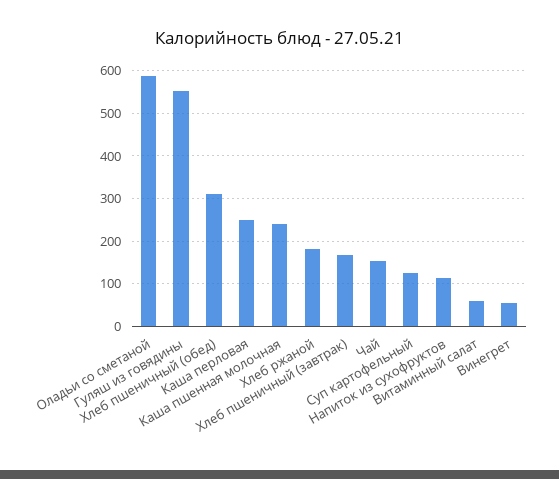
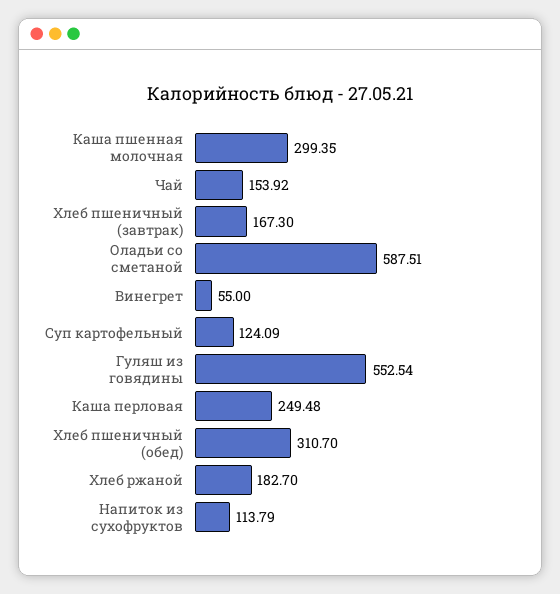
Каша пшенная молочная: 240 -> 299.35
Витаминный салат: 60 -> none

